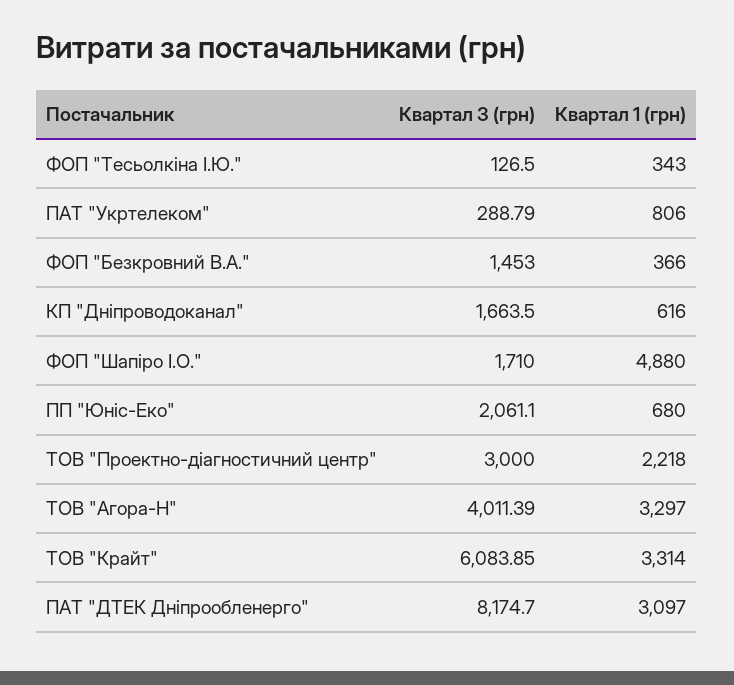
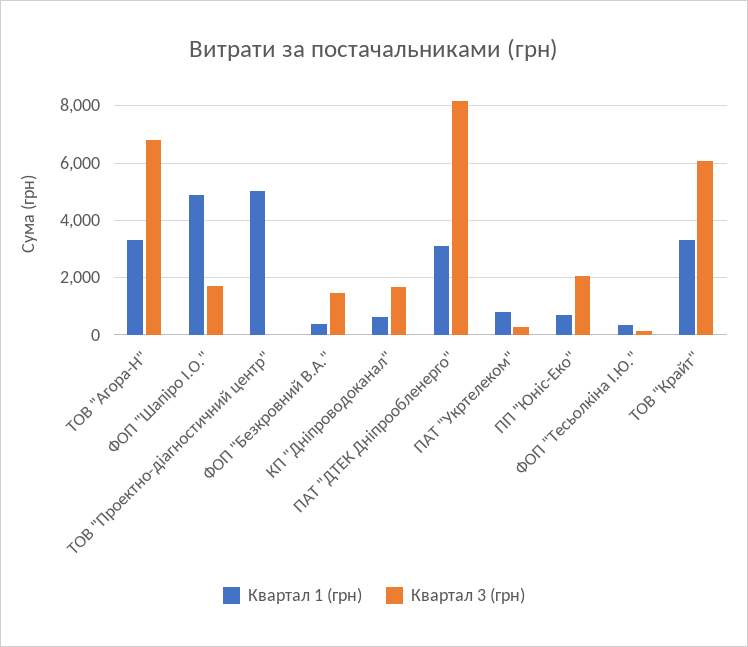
Квартал 3 (грн), ТОВ "Проектно-діагностичний центр": 3000 -> 0
Квартал 1 (грн), ТОВ "Проектно-діагностичний центр": 2218 -> 5000
Квартал 3 (грн), ТОВ "Агора-Н": 4011.39 -> 6750

